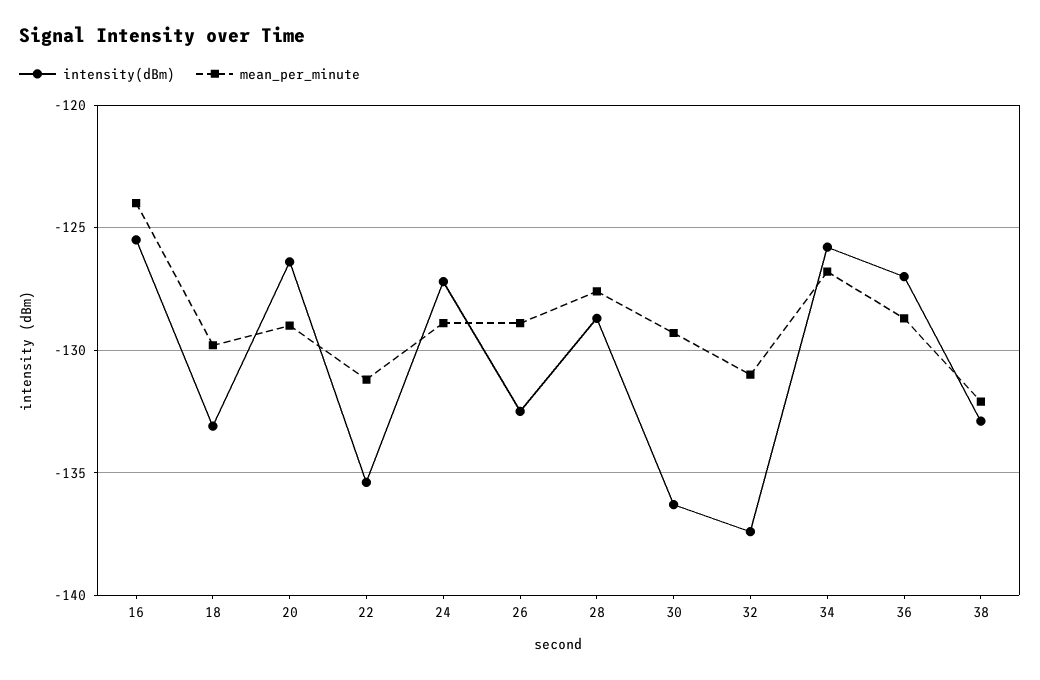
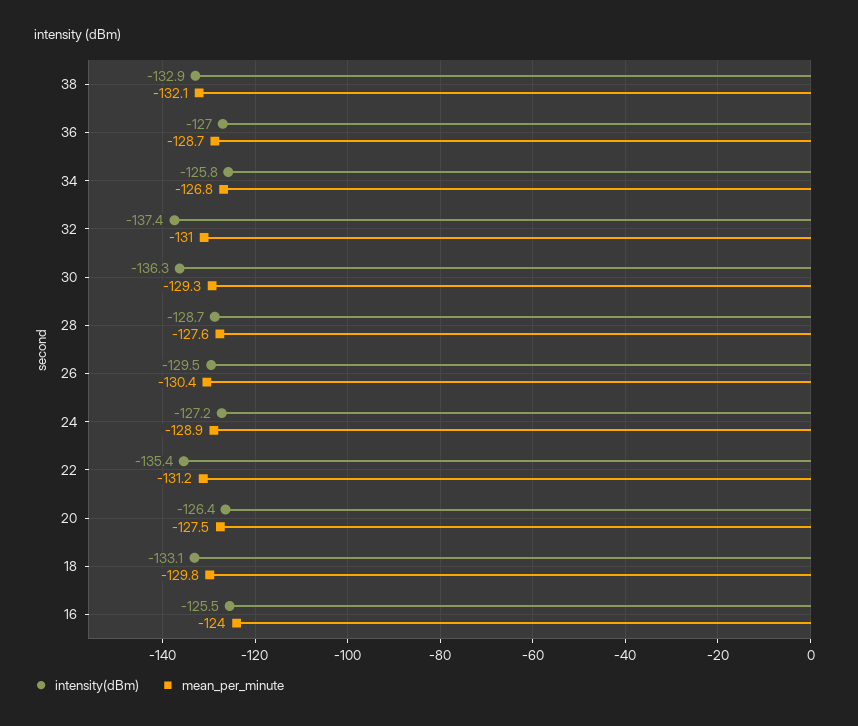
mean_per_minute, 20: -129 -> -127.5
intensity(dBm), 26: -132.5 -> -129.5
mean_per_minute, 26: -129 -> -130.4

